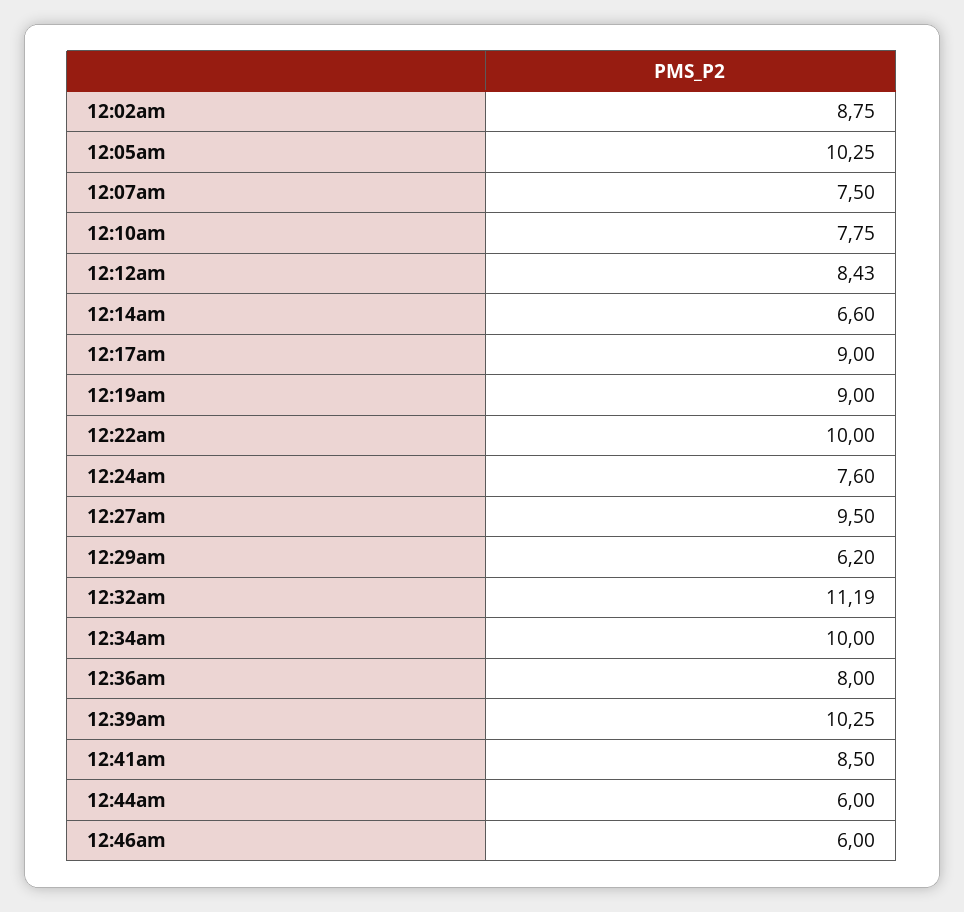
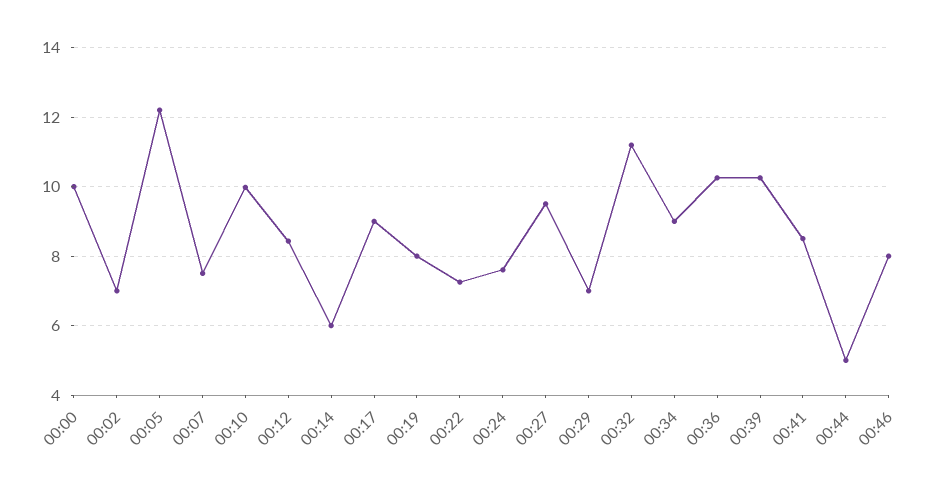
12:02am: 8.75 -> 7
12:05am: 10.25 -> 12.2
12:10am: 7.75 -> 10
12:14am: 6.6 -> 6
12:19am: 9 -> 8
12:22am: 10 -> 7.2
12:29am: 6.2 -> 7
12:34am: 10 -> 9
12:36am: 8 -> 10.2
12:44am: 6 -> 5
12:46am: 6 -> 8
00:00: none -> 10

